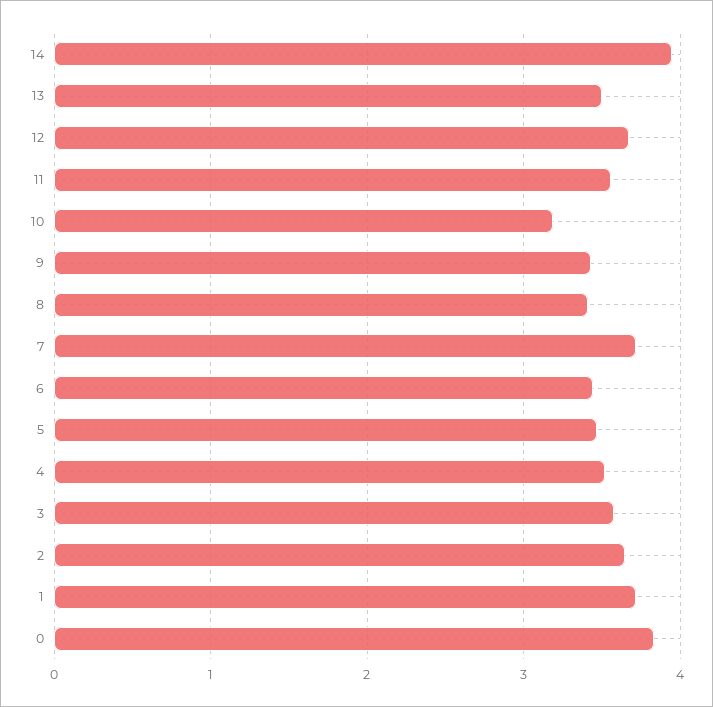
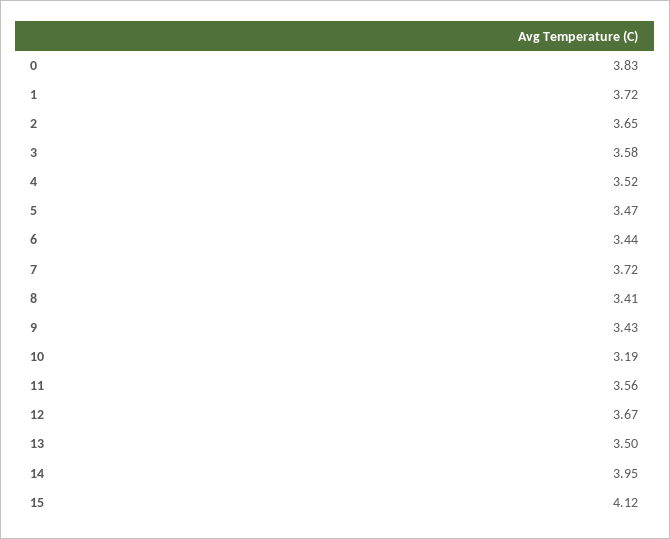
15: none -> 4.12

